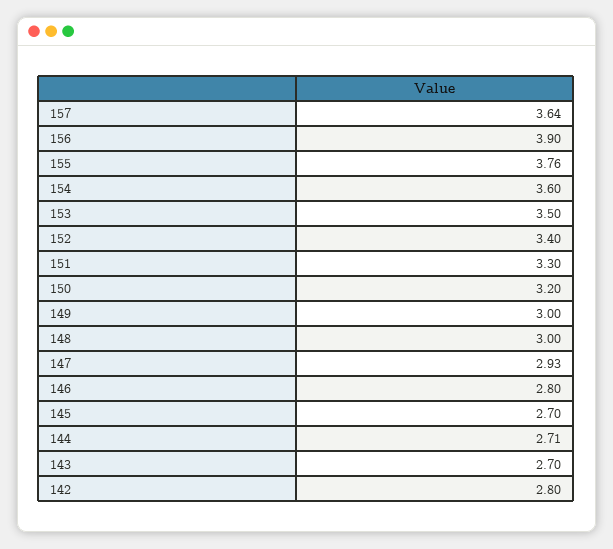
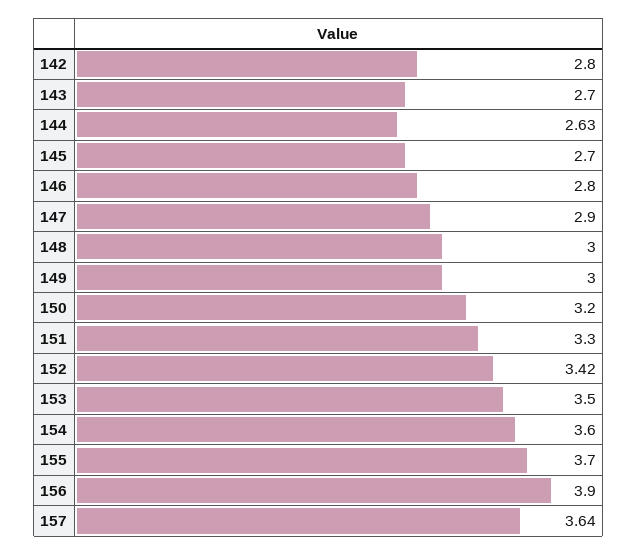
155: 3.76 -> 3.7
152: 3.4 -> 3.42
147: 2.93 -> 2.9
144: 2.71 -> 2.63

